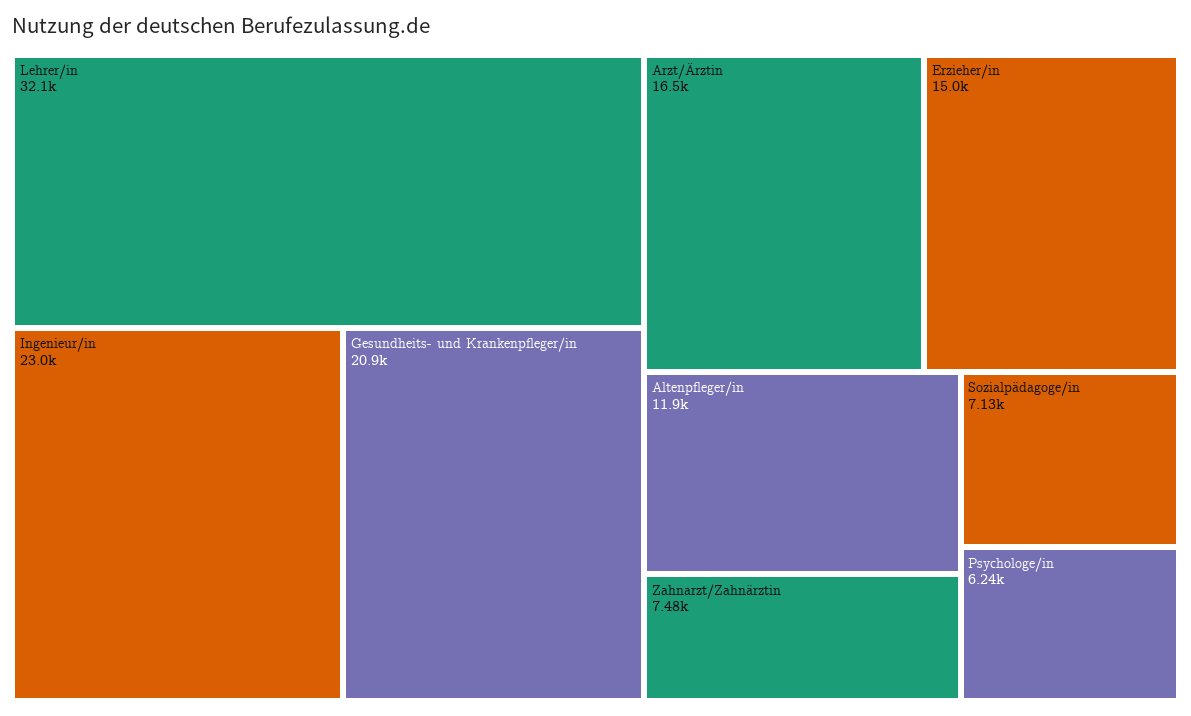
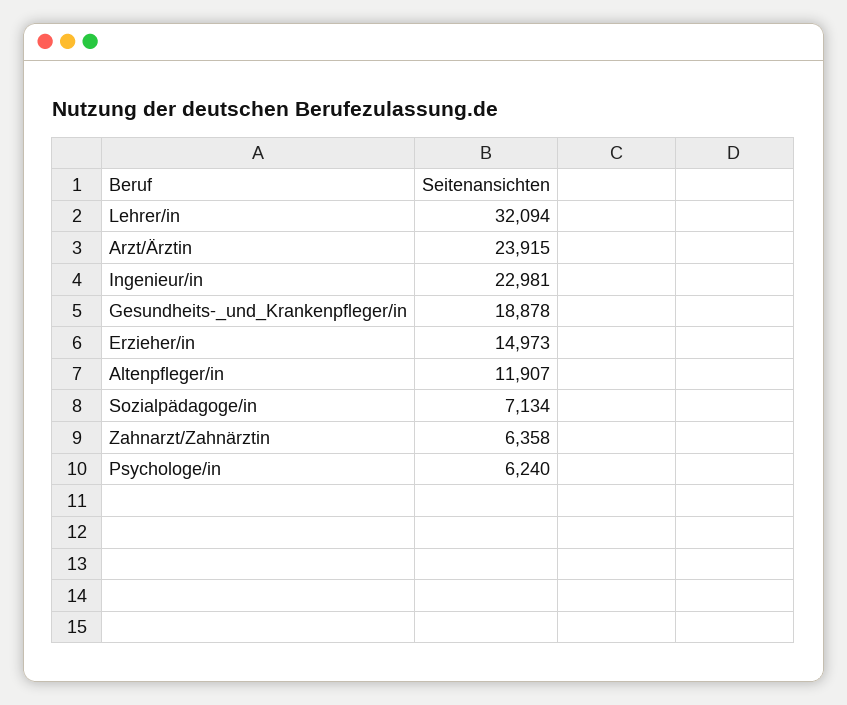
Gesundheits- und Krankenpfleger/in: 20900 -> 18878
Arzt/Ärztin: 16500 -> 23915
Zahnarzt/Zahnärztin: 7480 -> 6358

